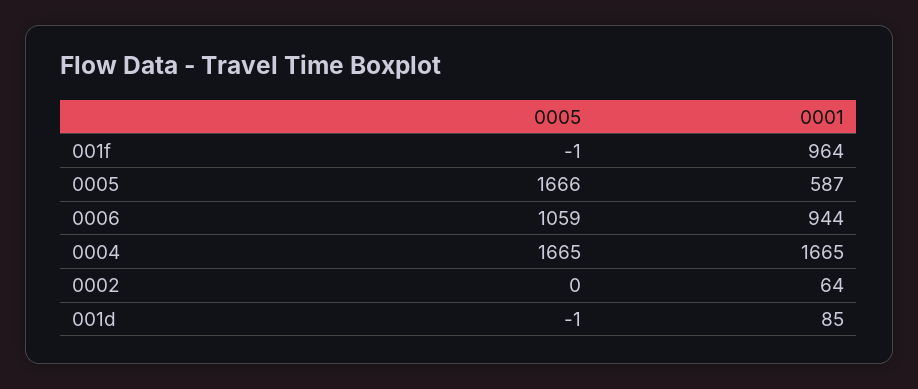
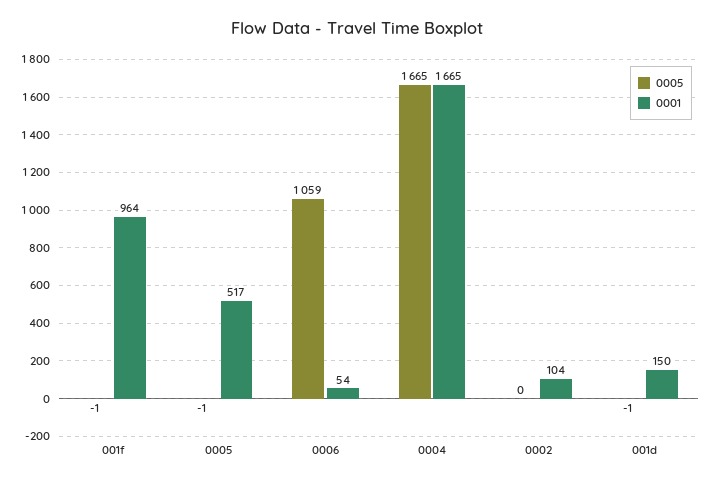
0005, 0005: 1666 -> -1
0001, 0005: 587 -> 517
0001, 0006: 944 -> 54
0001, 0002: 64 -> 104
0001, 001d: 85 -> 150

